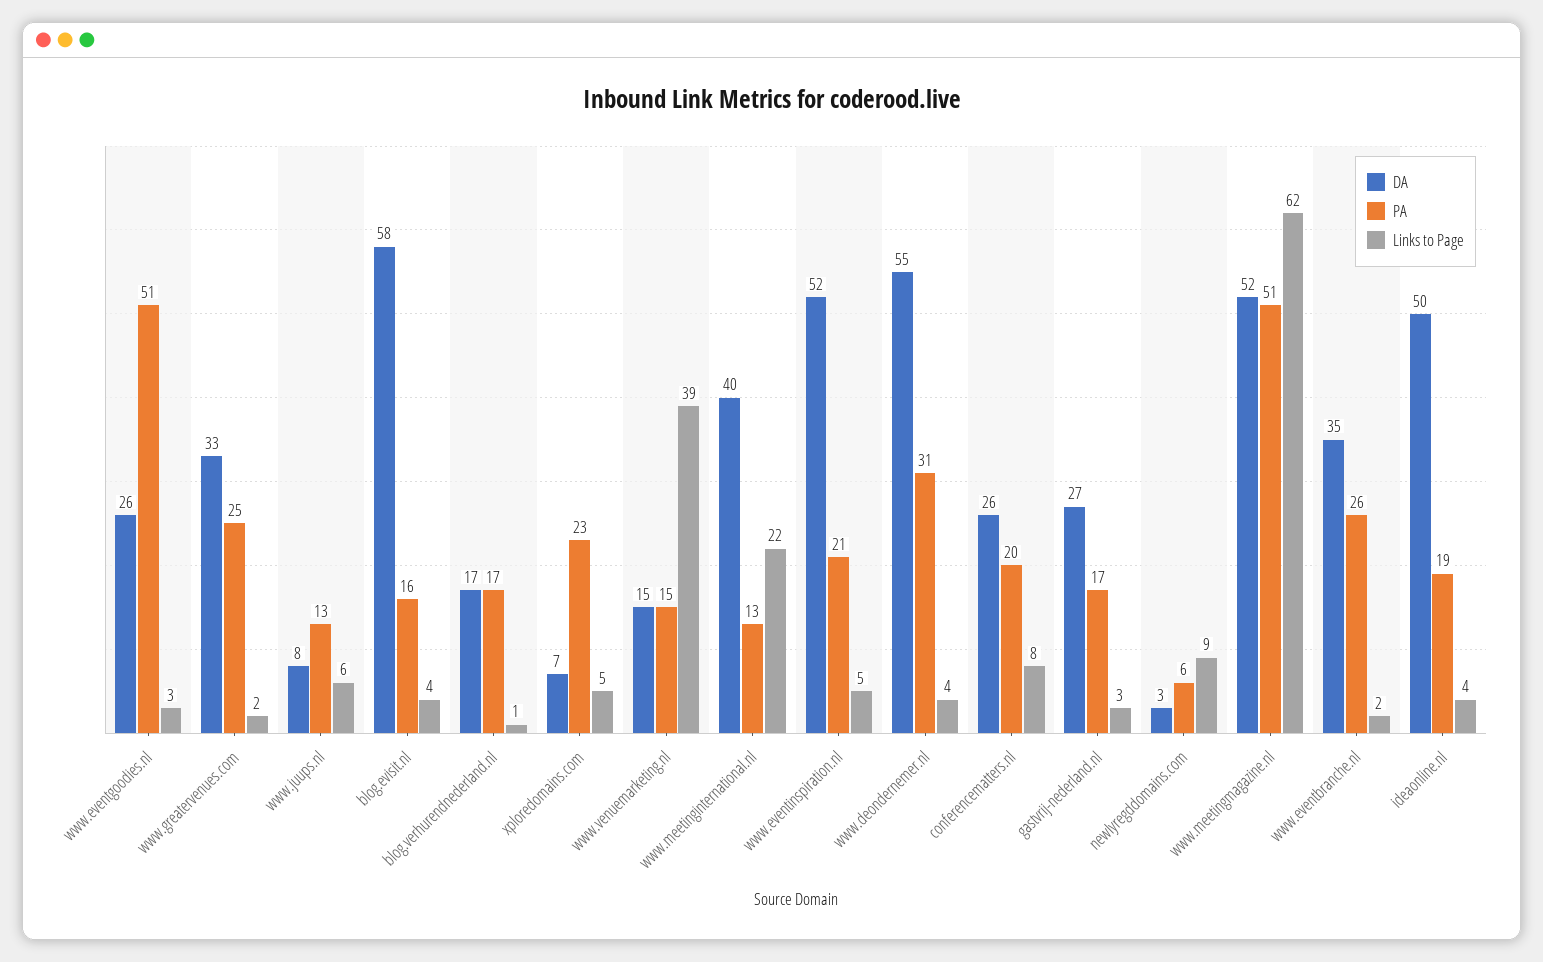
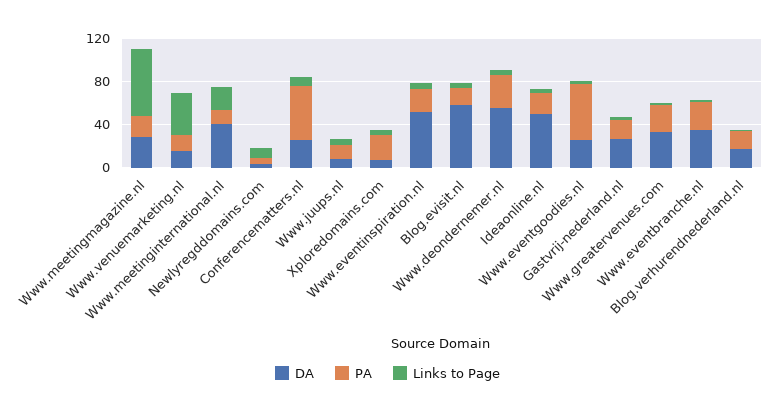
PA, conferencematters.nl: 20 -> 50
DA, www.meetingmagazine.nl: 52 -> 30
PA, www.meetingmagazine.nl: 51 -> 20

